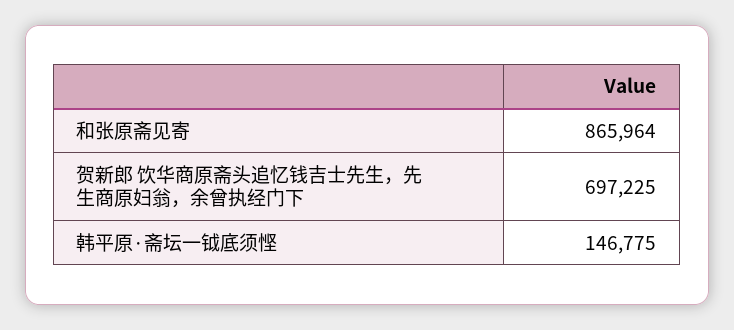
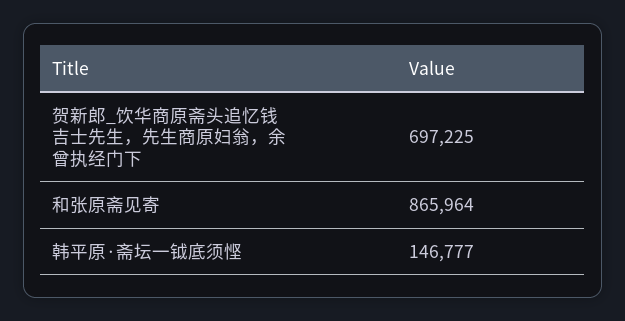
韩平原·斋坛一钺底须悭: 146775 -> 146777

